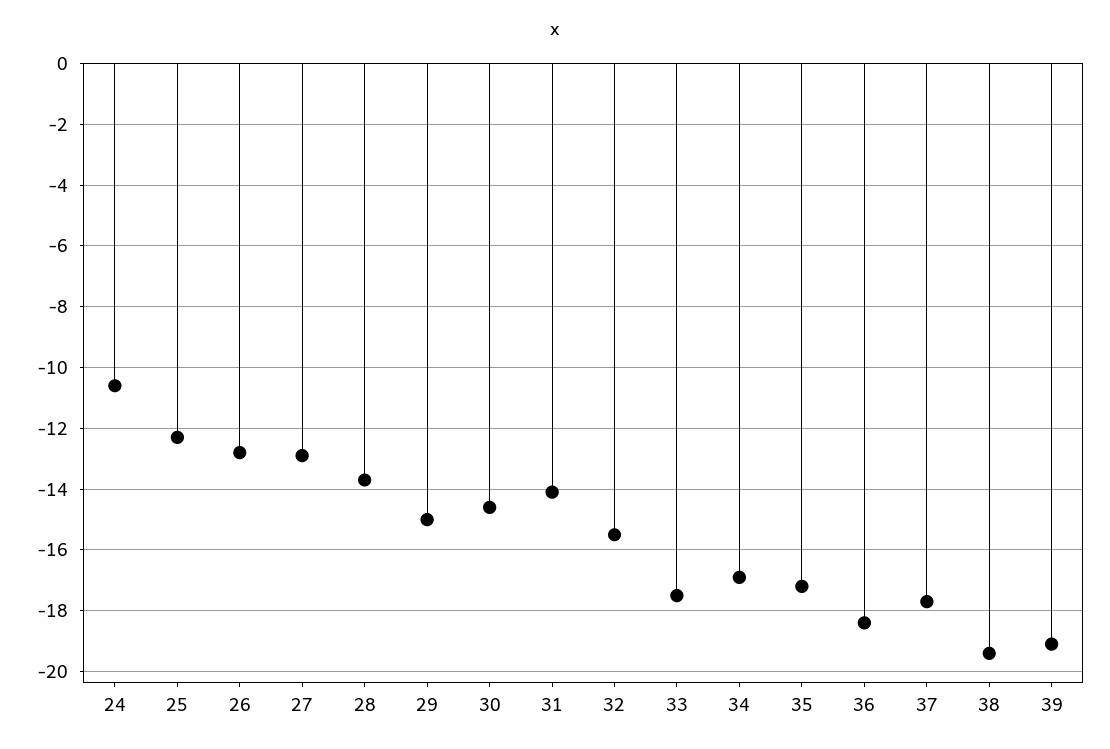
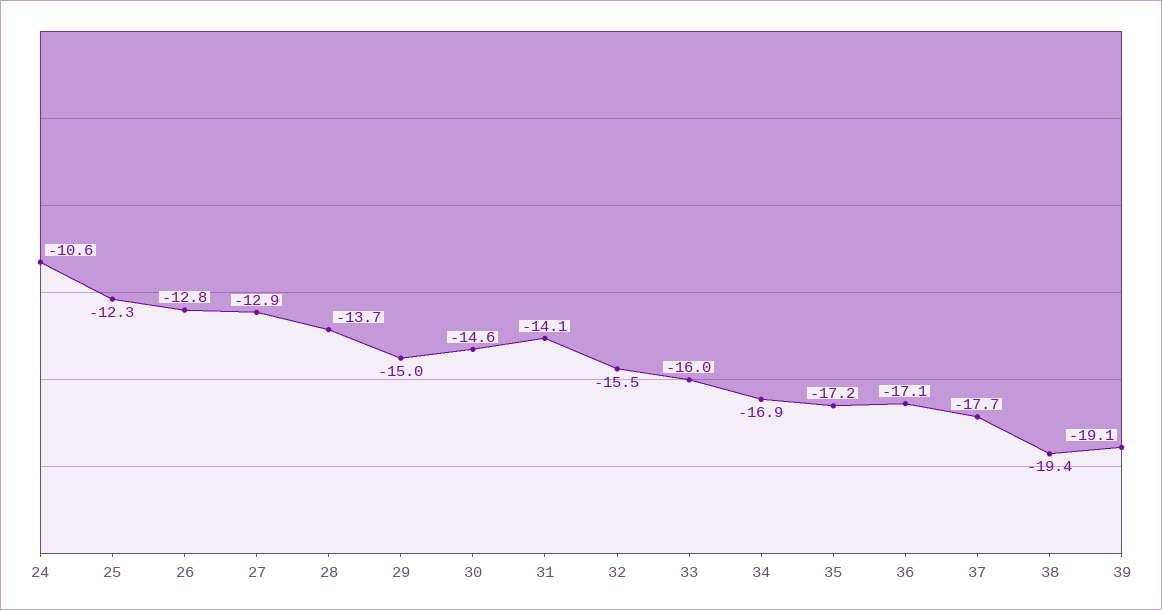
33: -17.5 -> -16
36: -18.5 -> -17.1

